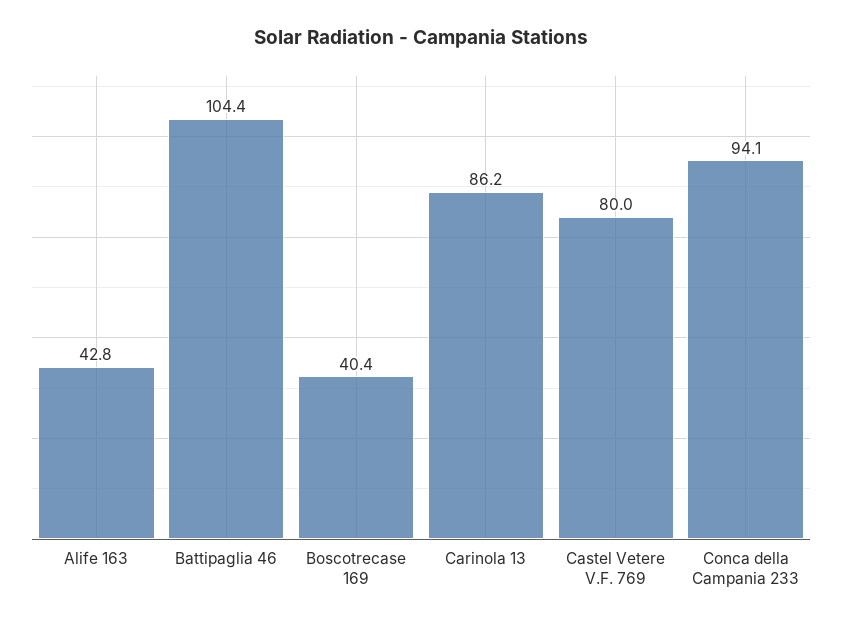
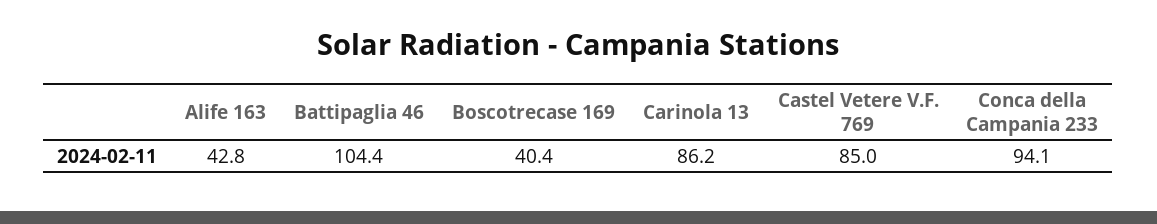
Castel Vetere V.F. 769: 80 -> 85

